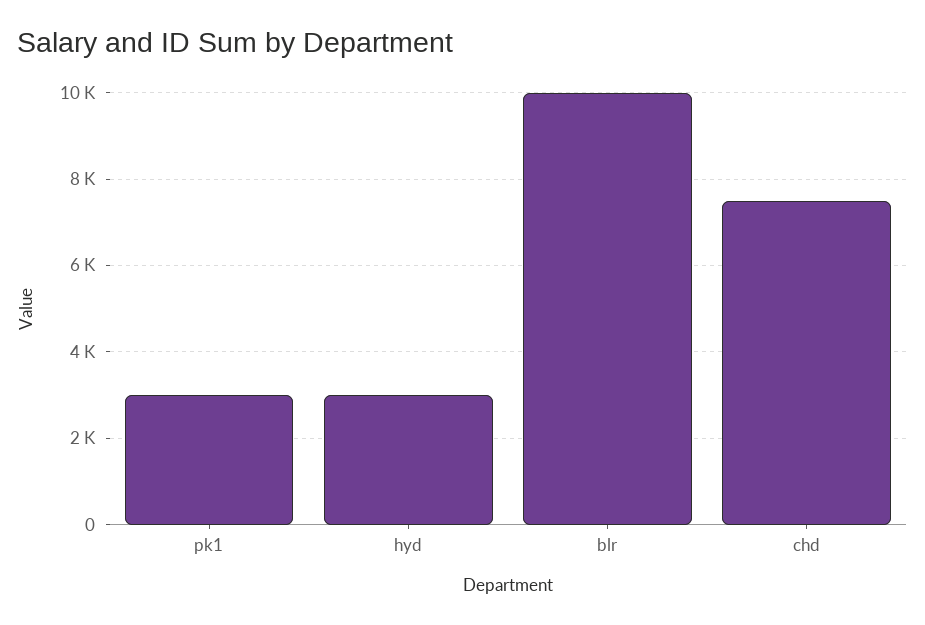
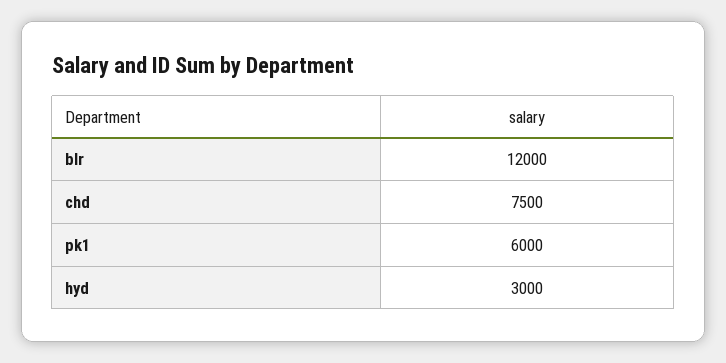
pk1: 3000 -> 6000
blr: 10000 -> 12000

